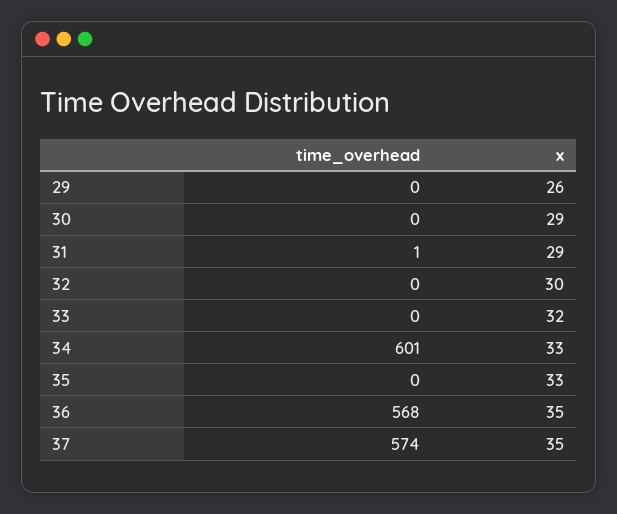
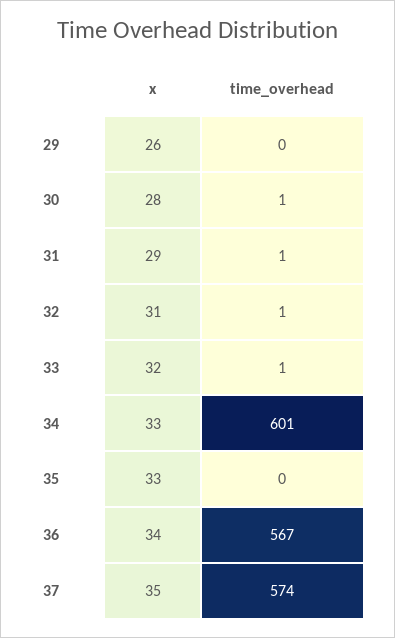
time_overhead, 30: 0 -> 1
x, 30: 29 -> 28
time_overhead, 32: 0 -> 1
x, 32: 30 -> 31
time_overhead, 33: 0 -> 1
time_overhead, 36: 568 -> 567
x, 36: 35 -> 34

